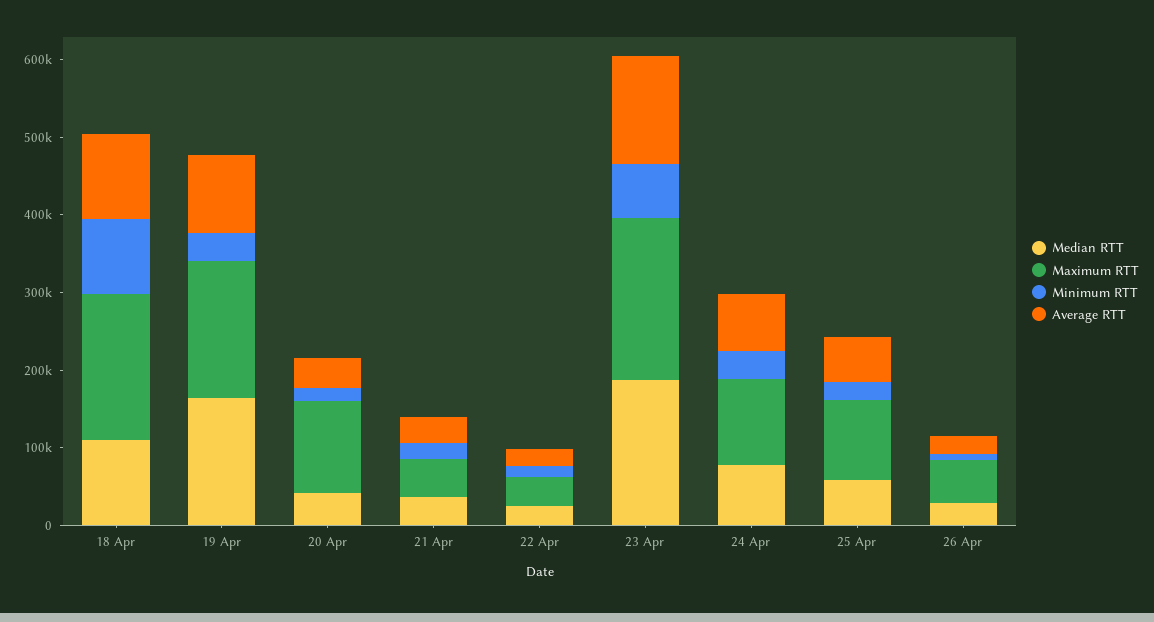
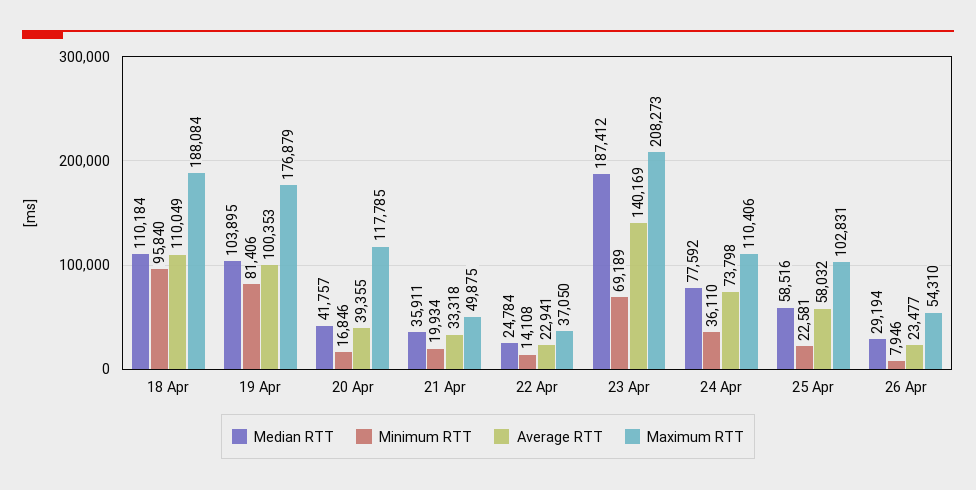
Median RTT, 19 Apr: 160000 -> 103895
Minimum RTT, 19 Apr: 40000 -> 81406

